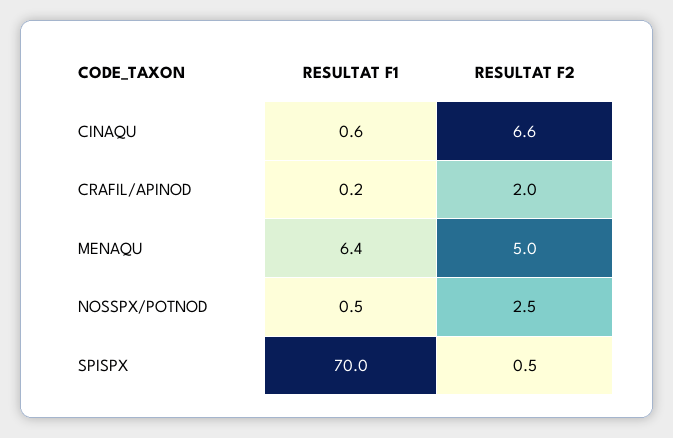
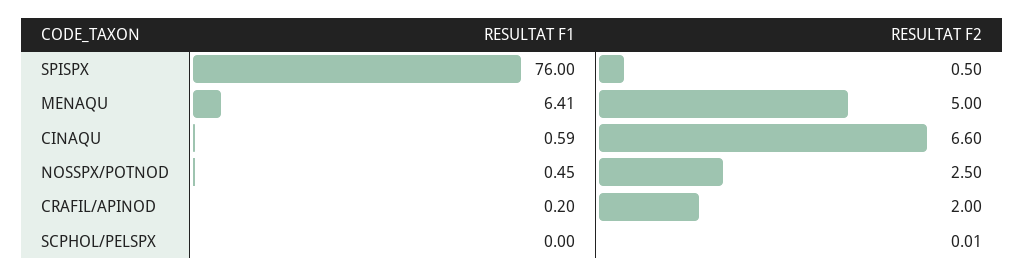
RESULTAT F1, SPISPX: 70 -> 76
RESULTAT F1, SCPHOL/PELSPX: none -> 0
RESULTAT F2, SCPHOL/PELSPX: none -> 0.01

